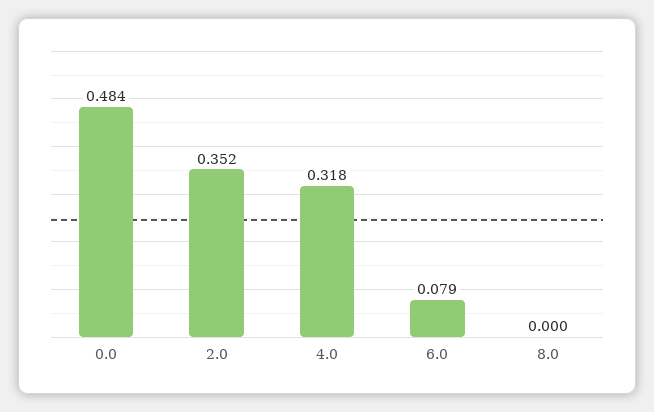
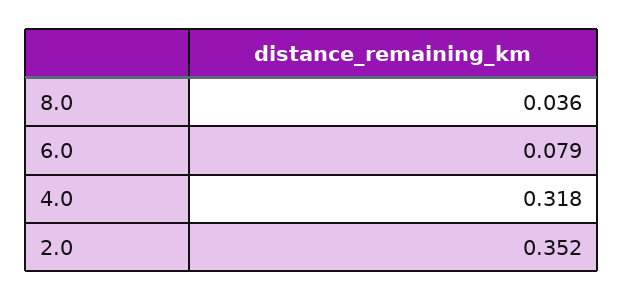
0.0: 0.484 -> none
8.0: 0 -> 0.036

